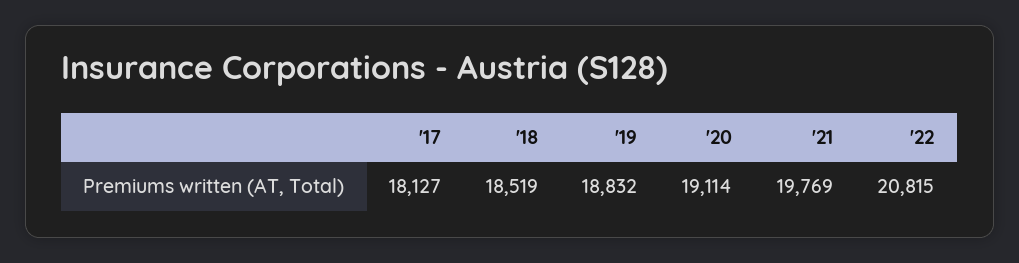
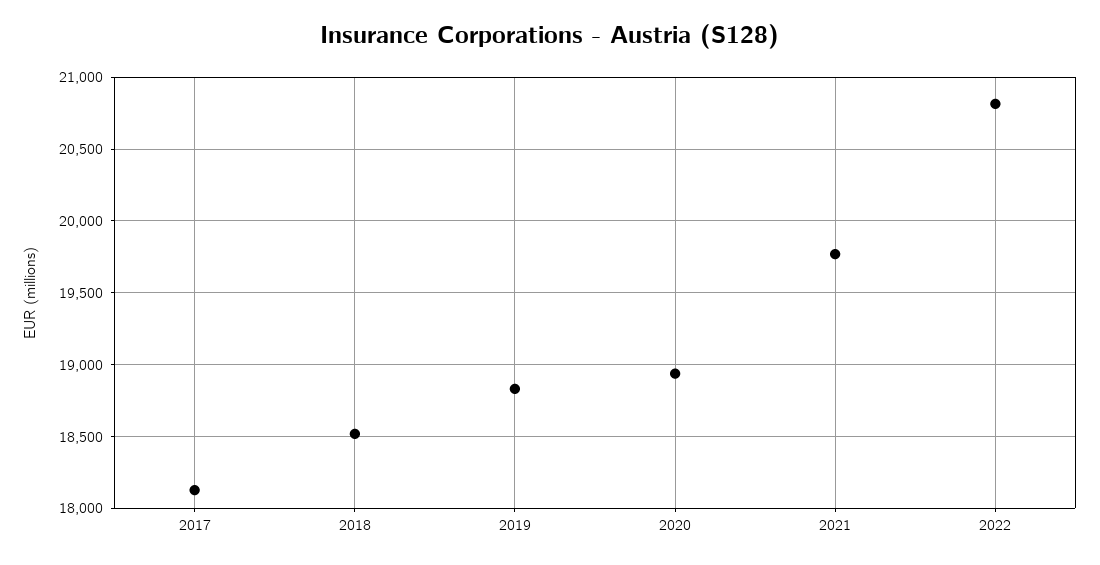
'20: 19114 -> 18950

